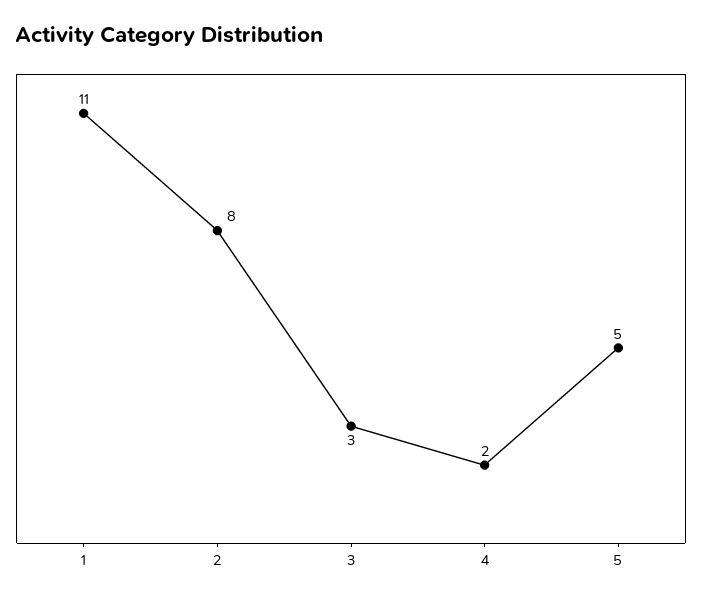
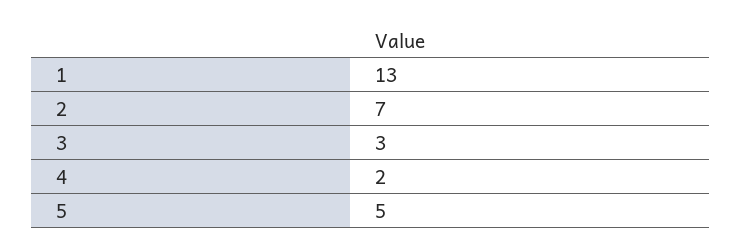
1: 11 -> 13
2: 8 -> 7

